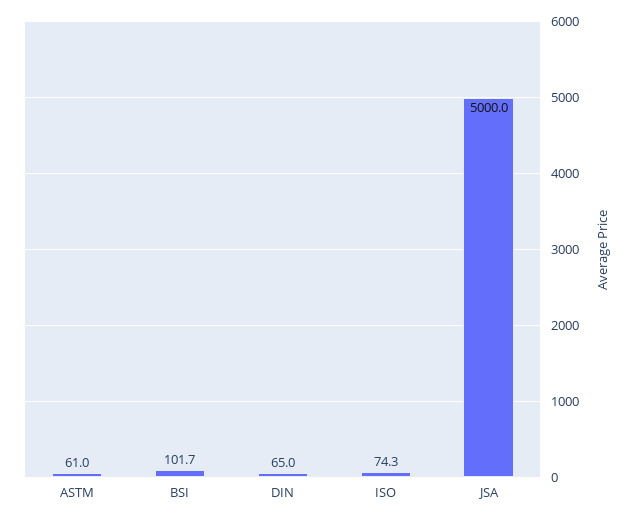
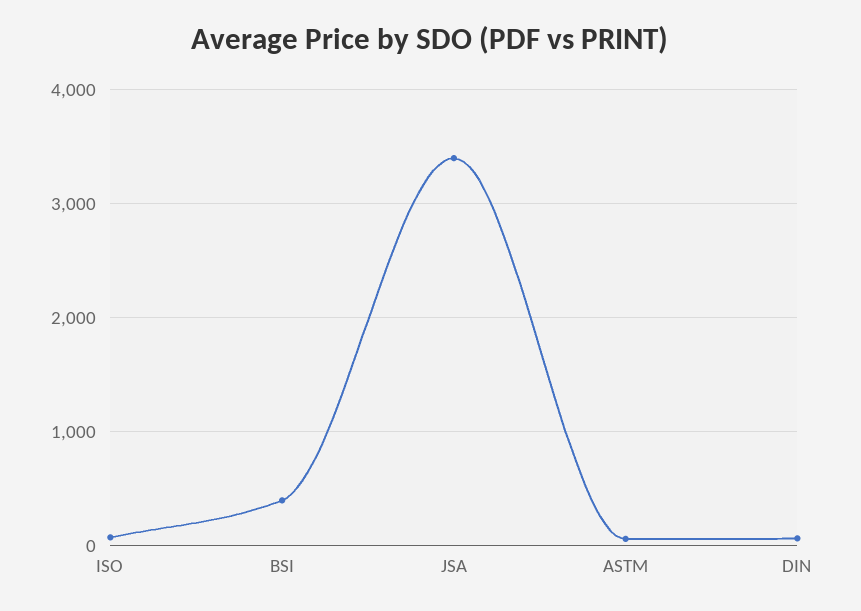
BSI: 101.7 -> 400
JSA: 5000 -> 3400

